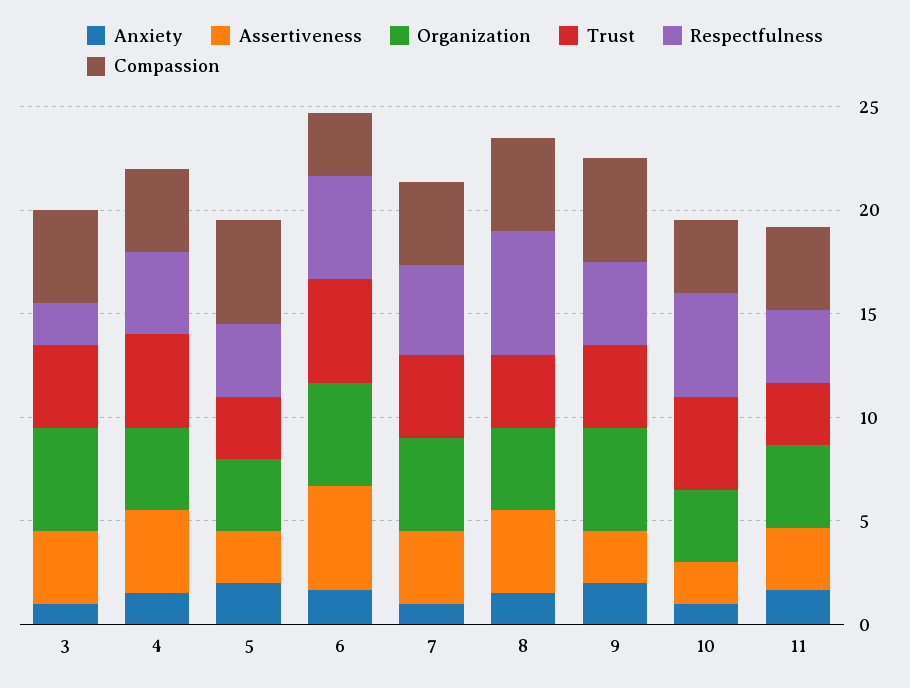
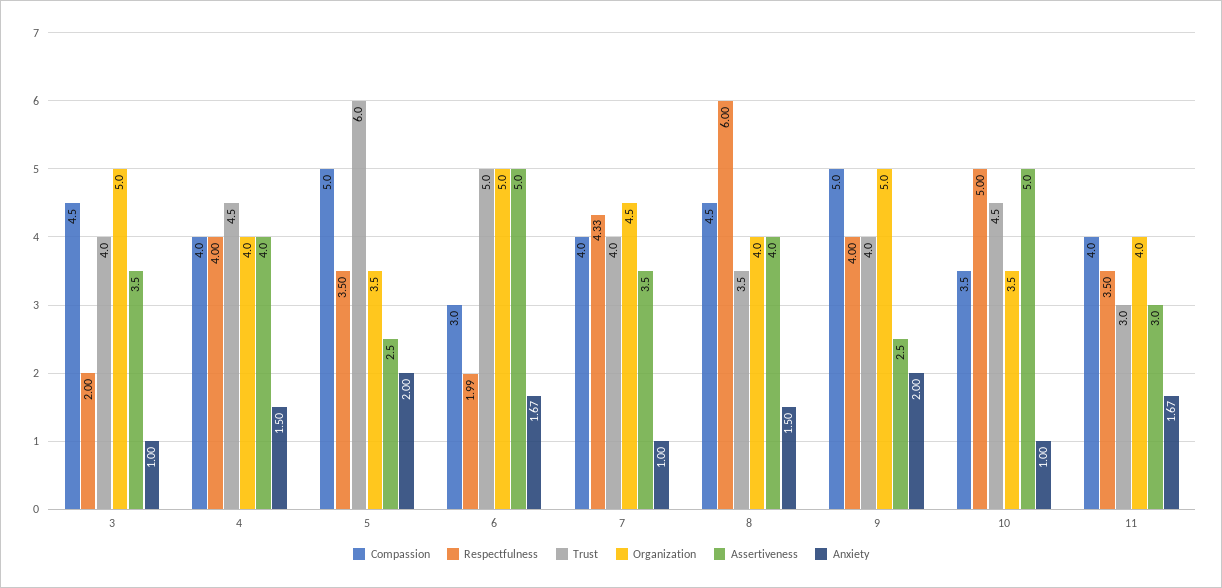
Trust, 5: 3 -> 6
Respectfulness, 6: 5 -> 1.99
Assertiveness, 10: 2 -> 5

